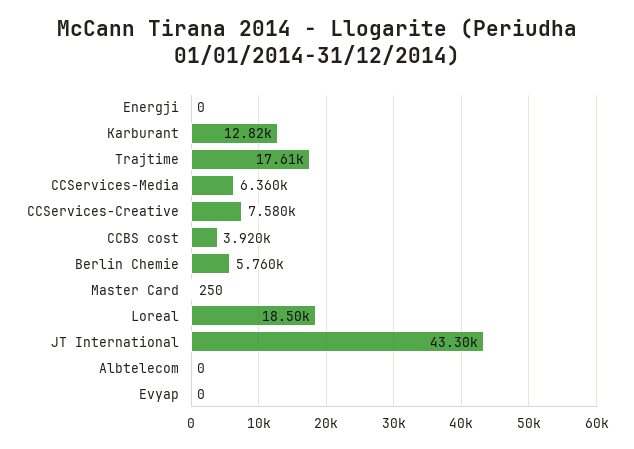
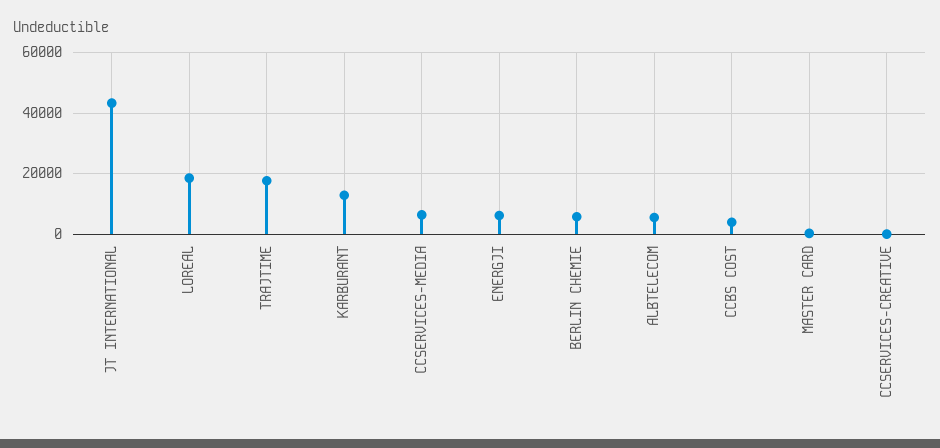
Energji: 0 -> 6000
CCServices-Creative: 7580 -> 0
Albtelecom: 0 -> 6000
Evyap: 0 -> none

